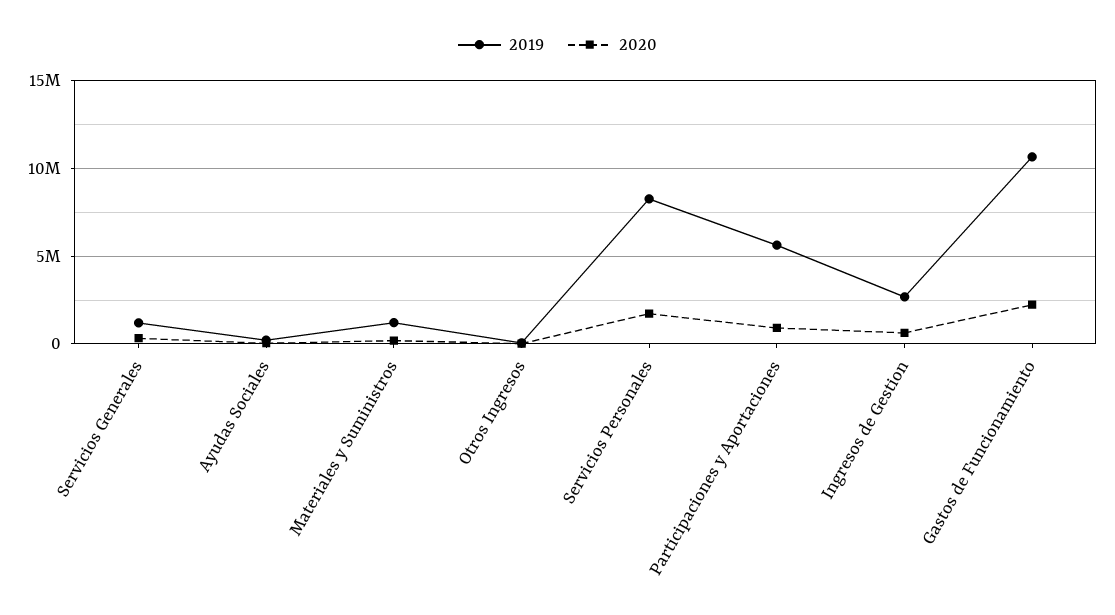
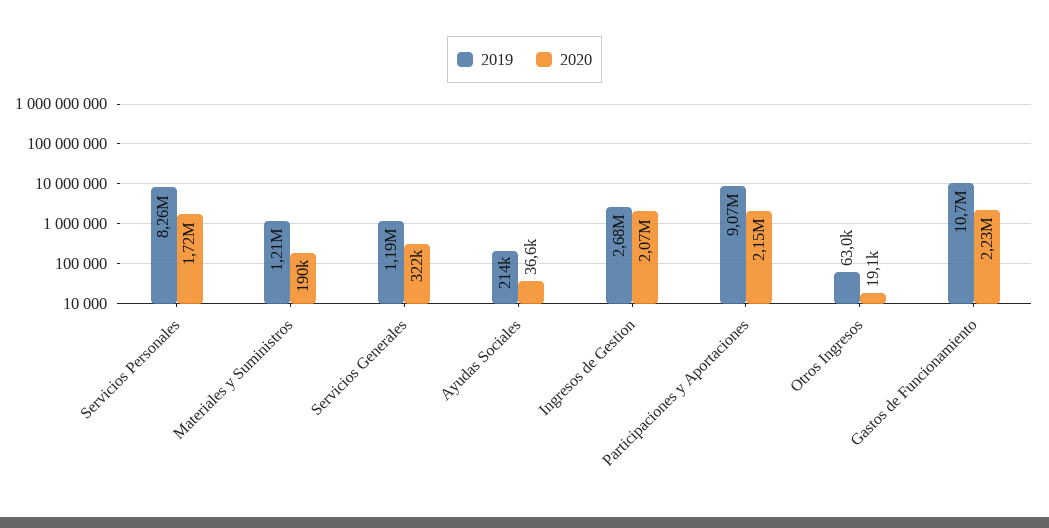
2019, Participaciones y Aportaciones: 5500000 -> 9070000
2020, Participaciones y Aportaciones: 1000000 -> 2150000
2020, Ingresos de Gestion: 500000 -> 2070000

